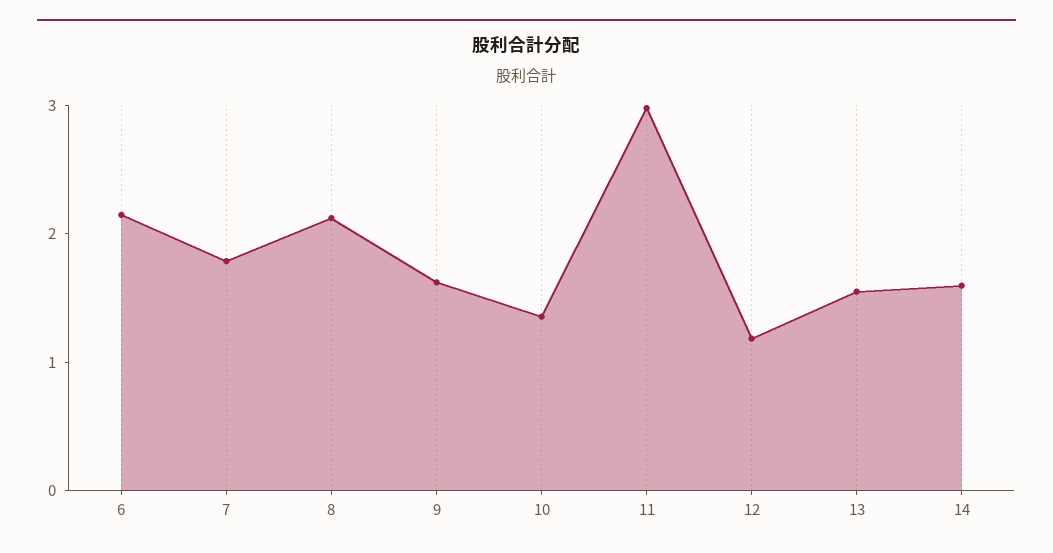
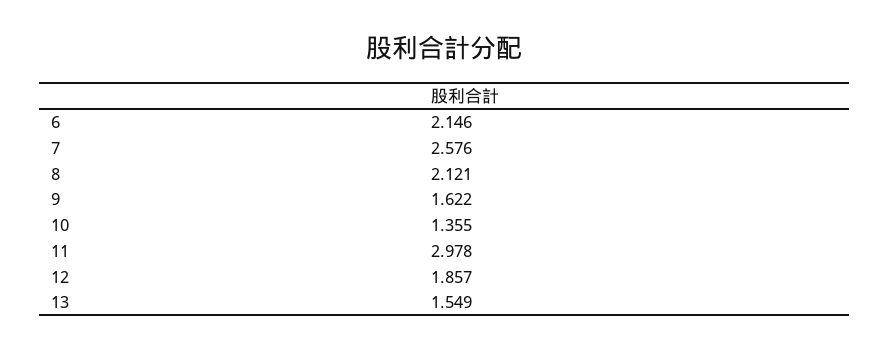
7: 1.8 -> 2.576
12: 1.2 -> 1.857
14: 1.6 -> none

